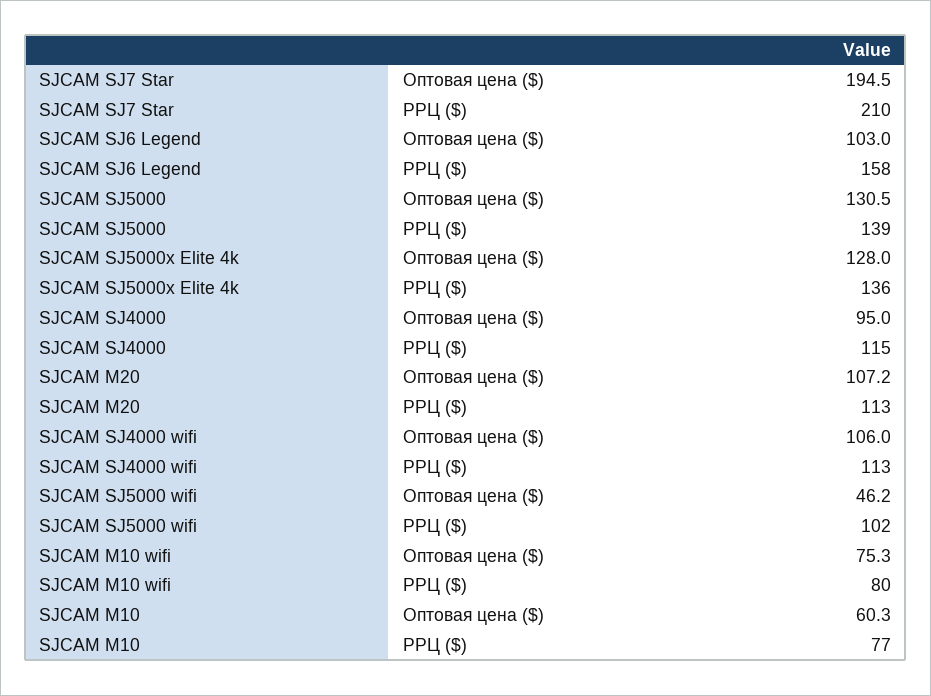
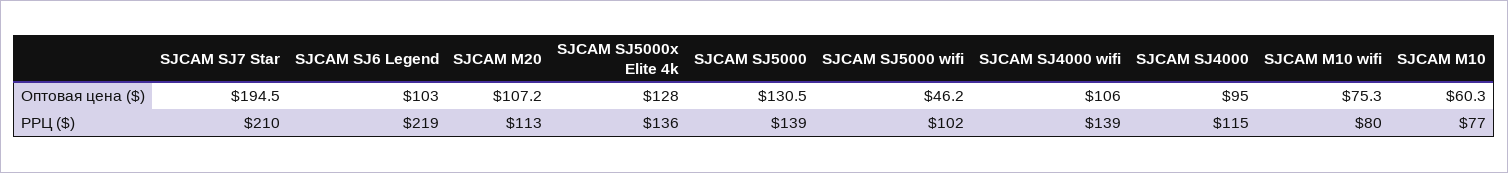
SJCAM SJ6 Legend, РРЦ ($): 158 -> 219
SJCAM SJ4000 wifi, РРЦ ($): 113 -> 139

